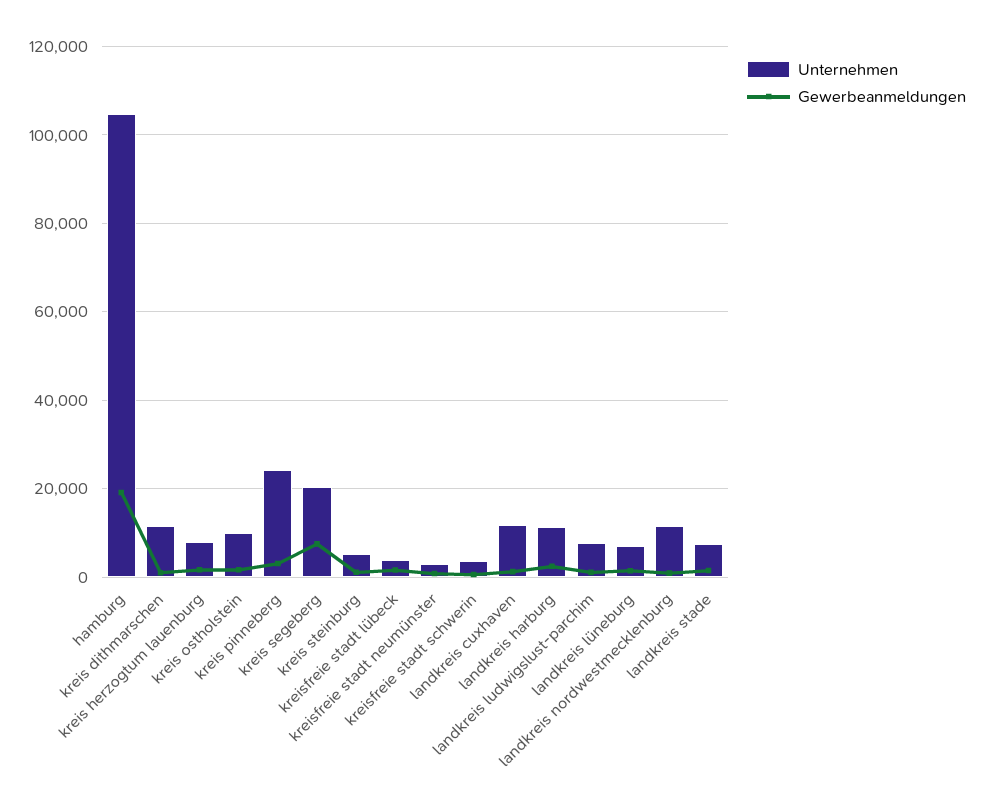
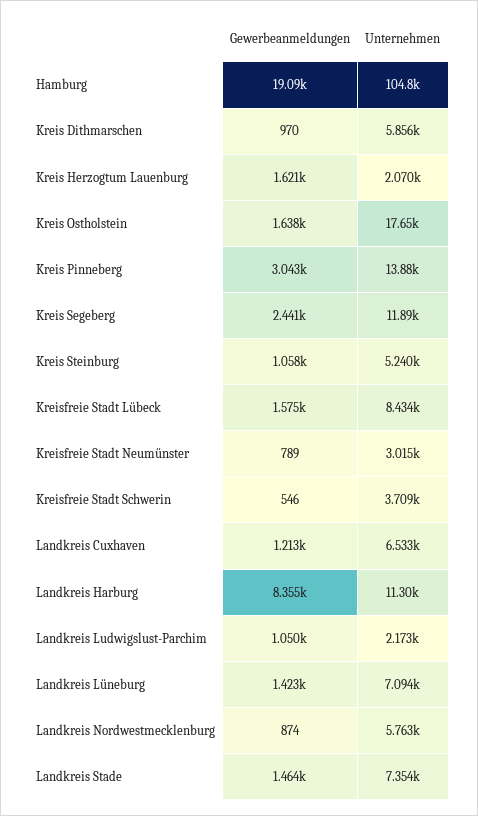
Unternehmen, kreis dithmarschen: 12000 -> 5856
Unternehmen, kreis herzogtum lauenburg: 8000 -> 2070
Unternehmen, kreis ostholstein: 10000 -> 17650
Unternehmen, kreis pinneberg: 24000 -> 13880
Unternehmen, kreis segeberg: 20000 -> 11890
Gewerbeanmeldungen, kreis segeberg: 8000 -> 2441
Unternehmen, kreisfreie stadt lübeck: 4000 -> 8434
Unternehmen, landkreis cuxhaven: 12000 -> 6533
Gewerbeanmeldungen, landkreis harburg: 2000 -> 8355
Unternehmen, landkreis ludwigslust-parchim: 8000 -> 2173
Unternehmen, landkreis nordwestmecklenburg: 12000 -> 5763

